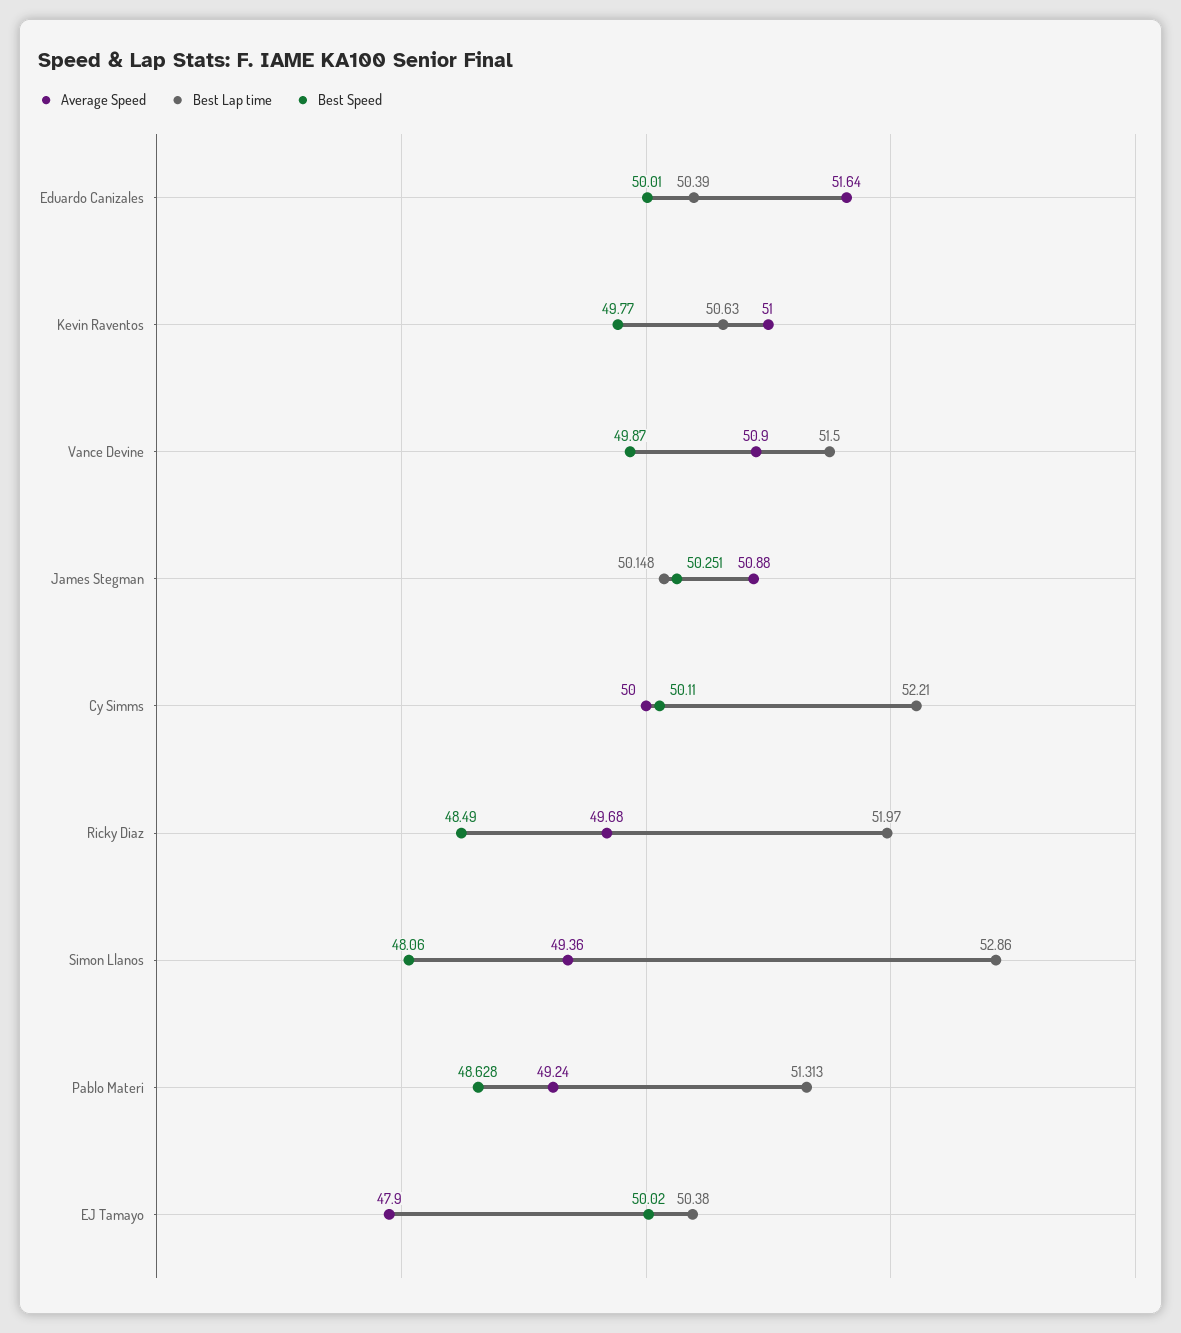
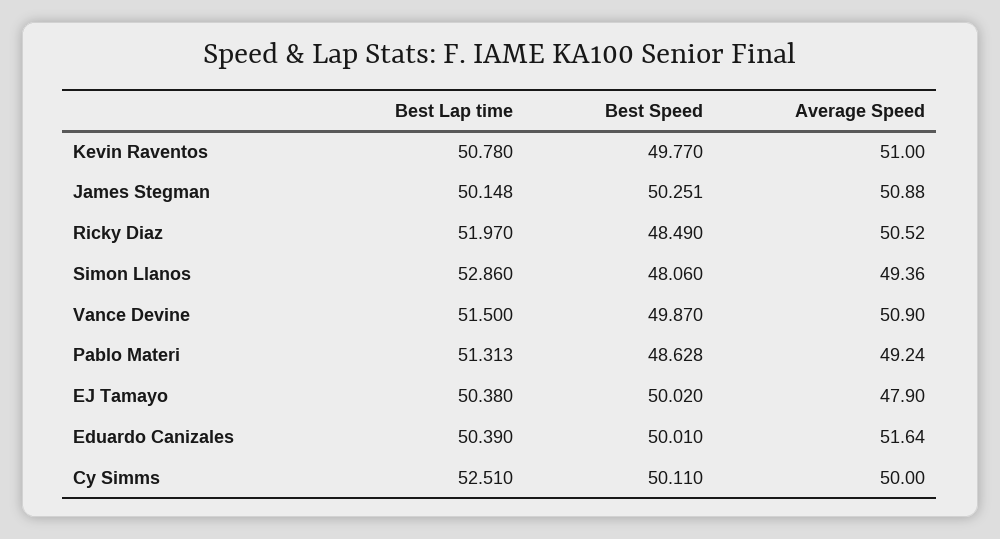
Best Lap time, Kevin Raventos: 50.63 -> 50.78
Best Lap time, Cy Simms: 52.21 -> 52.51
Average Speed, Ricky Diaz: 49.68 -> 50.52

